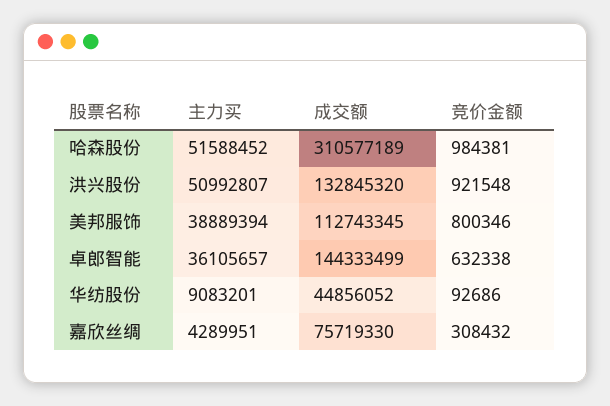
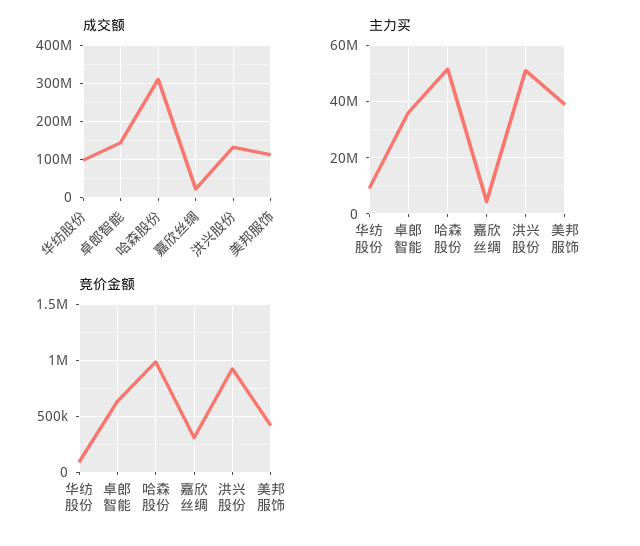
竞价金额, 美邦服饰: 800346 -> 400000
成交额, 华纺股份: 44856052 -> 100000000
成交额, 嘉欣丝绸: 75719330 -> 20000000

